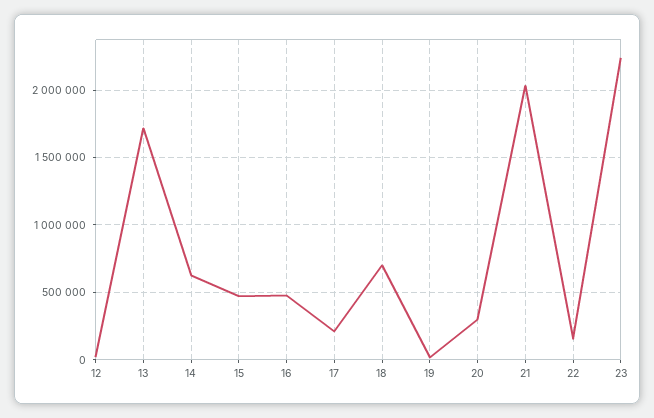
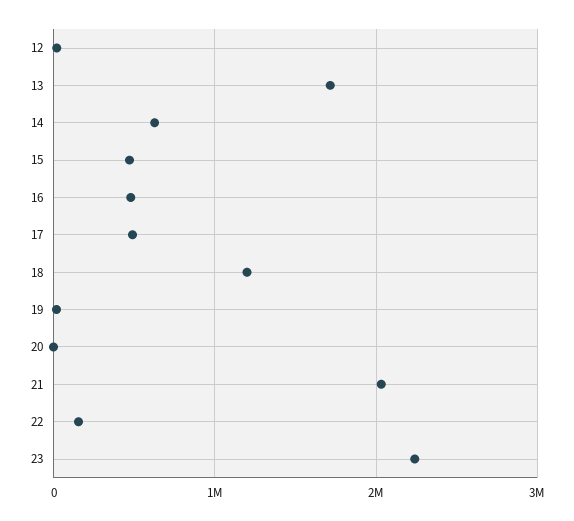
17: 200000 -> 500000
18: 700000 -> 1200000
20: 300000 -> 0

